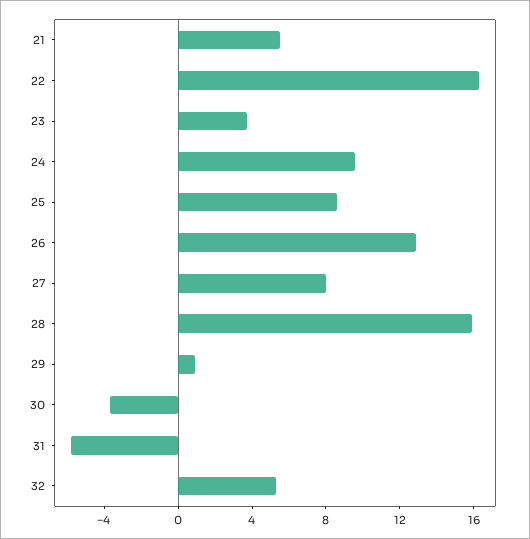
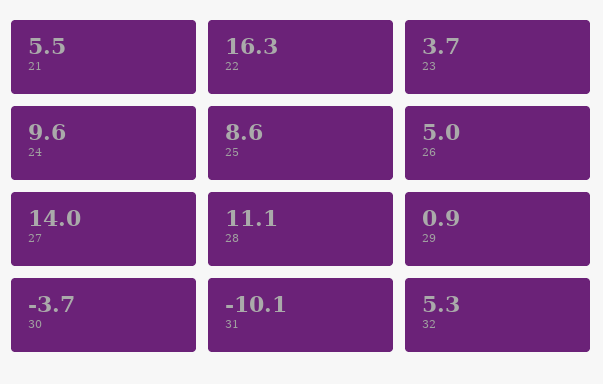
26: 13 -> 5
27: 8 -> 14
28: 16 -> 11.1
31: -6 -> -10.1

